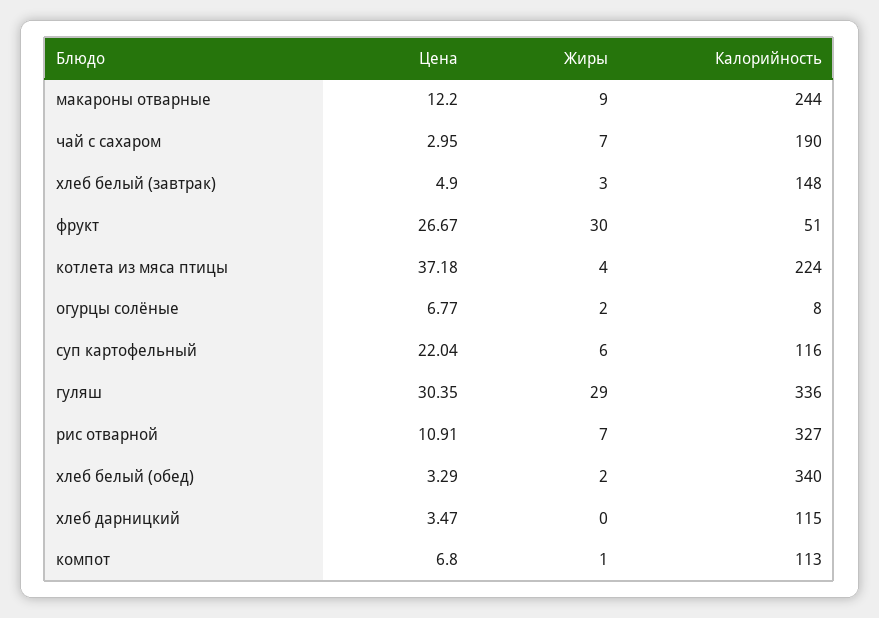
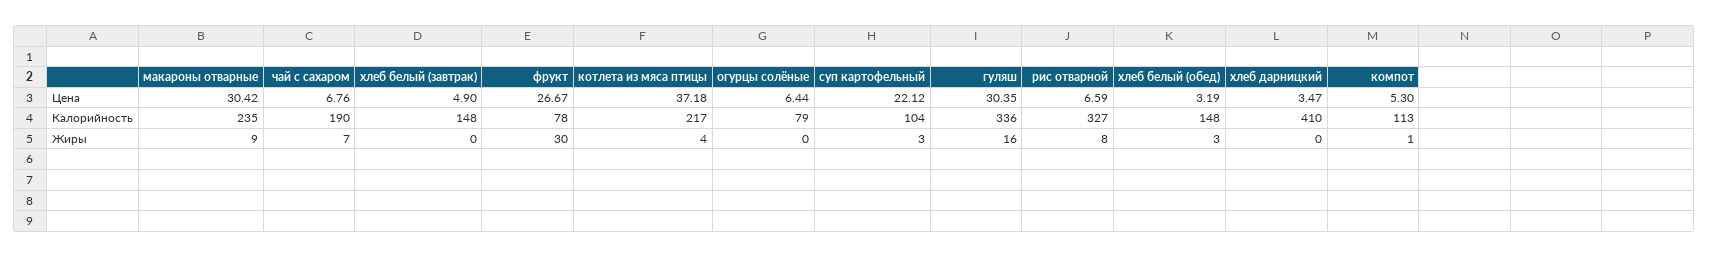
Цена, макароны отварные: 12.2 -> 30.42
Калорийность, макароны отварные: 244 -> 235
Цена, чай с сахаром: 2.95 -> 6.76
Жиры, хлеб белый (завтрак): 3 -> 0
Калорийность, фрукт: 51 -> 78
Калорийность, котлета из мяса птицы: 224 -> 217
Цена, огурцы солёные: 6.77 -> 6.44
Жиры, огурцы солёные: 2 -> 0
Калорийность, огурцы солёные: 8 -> 79
Цена, суп картофельный: 22.04 -> 22.12
Жиры, суп картофельный: 6 -> 3
Калорийность, суп картофельный: 116 -> 104
Жиры, гуляш: 29 -> 16
Цена, рис отварной: 10.91 -> 6.59
Жиры, рис отварной: 7 -> 8
Цена, хлеб белый (обед): 3.29 -> 3.19
Жиры, хлеб белый (обед): 2 -> 3
Калорийность, хлеб белый (обед): 340 -> 148
Калорийность, хлеб дарницкий: 115 -> 410
Цена, компот: 6.8 -> 5.3

